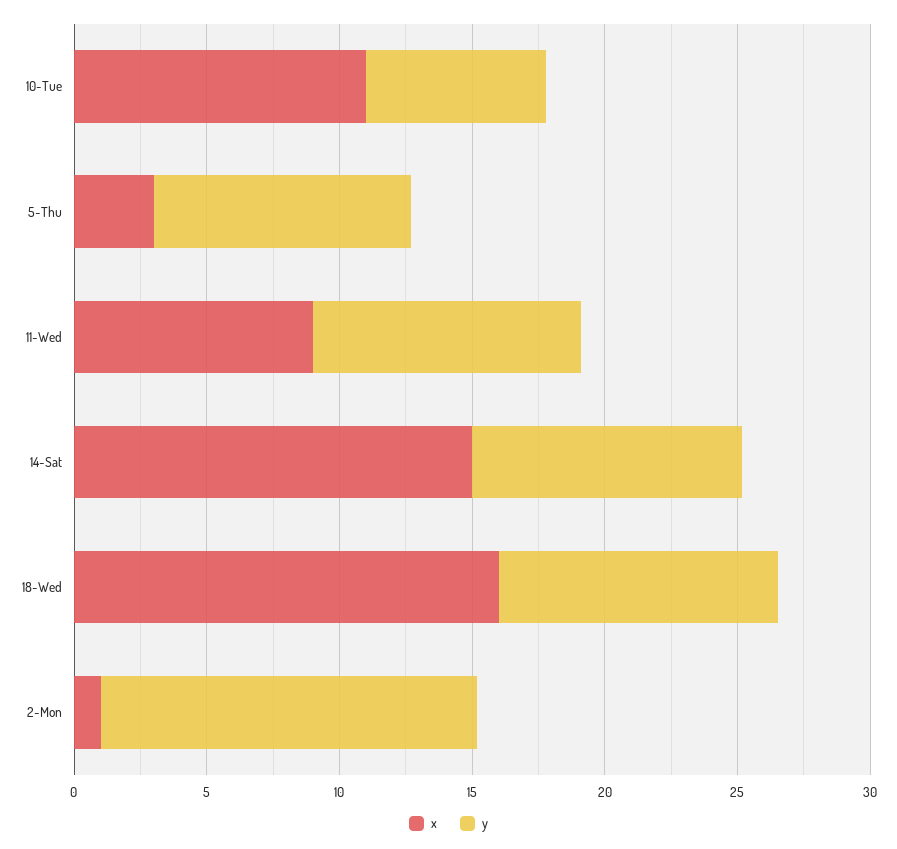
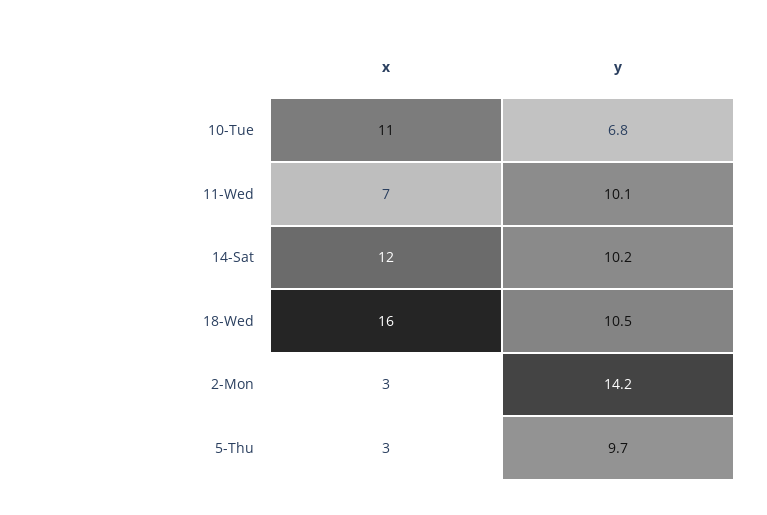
x, 11-Wed: 9 -> 7
x, 14-Sat: 15 -> 12
x, 2-Mon: 1 -> 3

